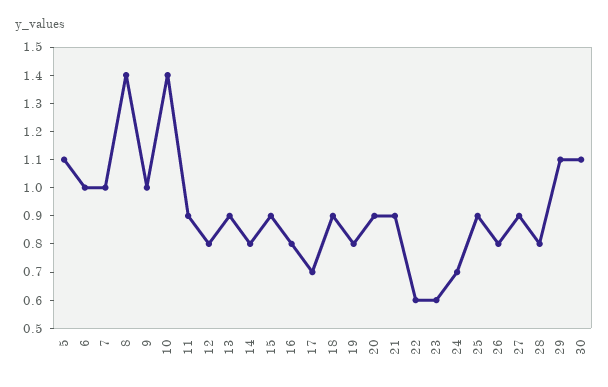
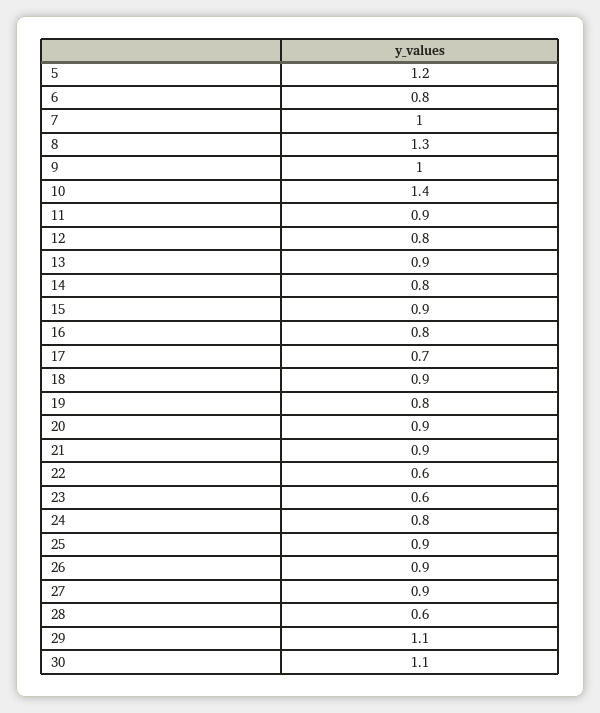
5: 1.1 -> 1.2
6: 1 -> 0.8
8: 1.4 -> 1.3
24: 0.7 -> 0.8
26: 0.8 -> 0.9
28: 0.8 -> 0.6

